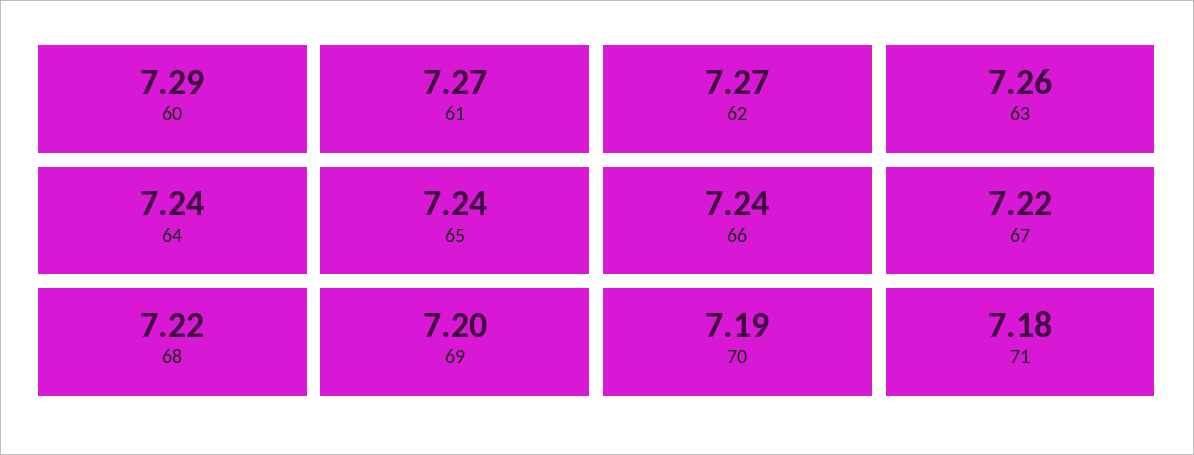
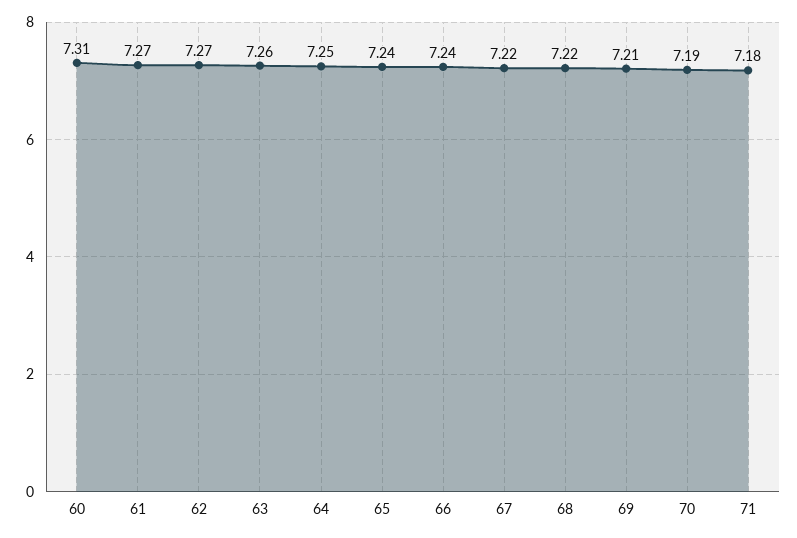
60: 7.29 -> 7.31
64: 7.24 -> 7.25
69: 7.2 -> 7.21

